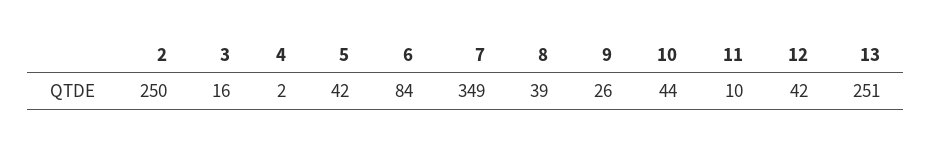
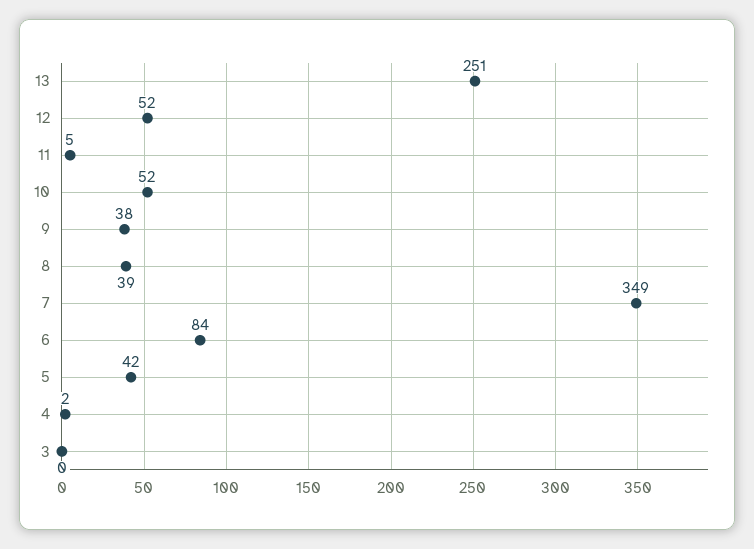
2: 250 -> none
3: 16 -> 0
9: 26 -> 38
10: 44 -> 52
11: 10 -> 5
12: 42 -> 52

